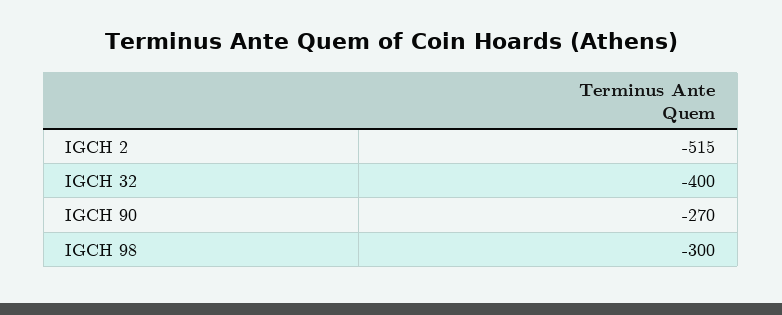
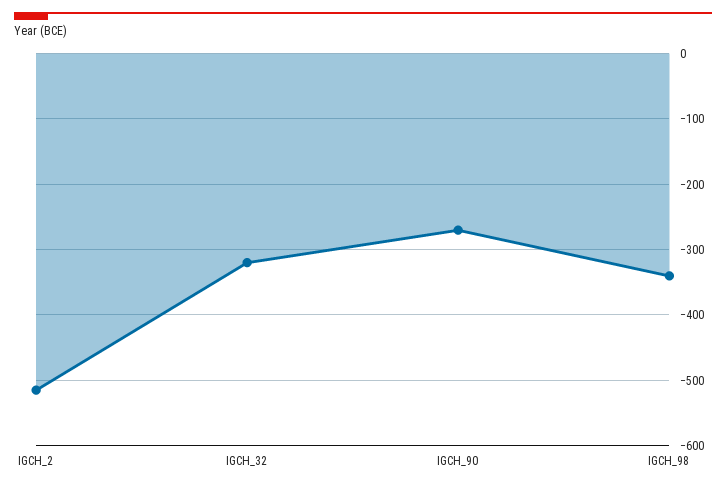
IGCH 32: -400 -> -320
IGCH 98: -300 -> -340

